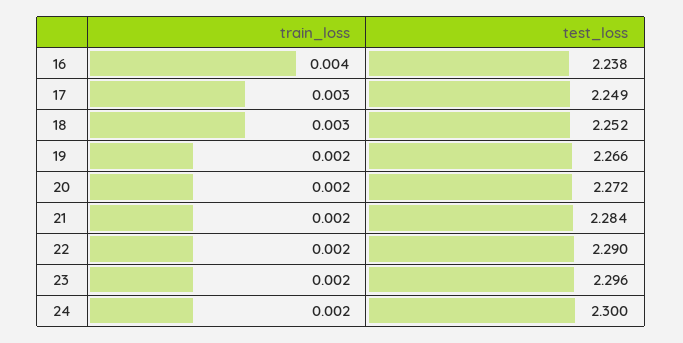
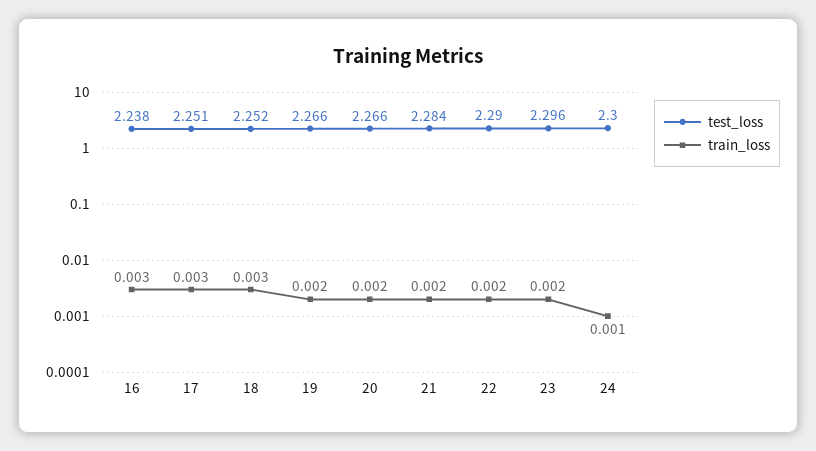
train_loss, 16: 0.004 -> 0.003
test_loss, 17: 2.249 -> 2.251
test_loss, 20: 2.272 -> 2.266
train_loss, 24: 0.002 -> 0.001

